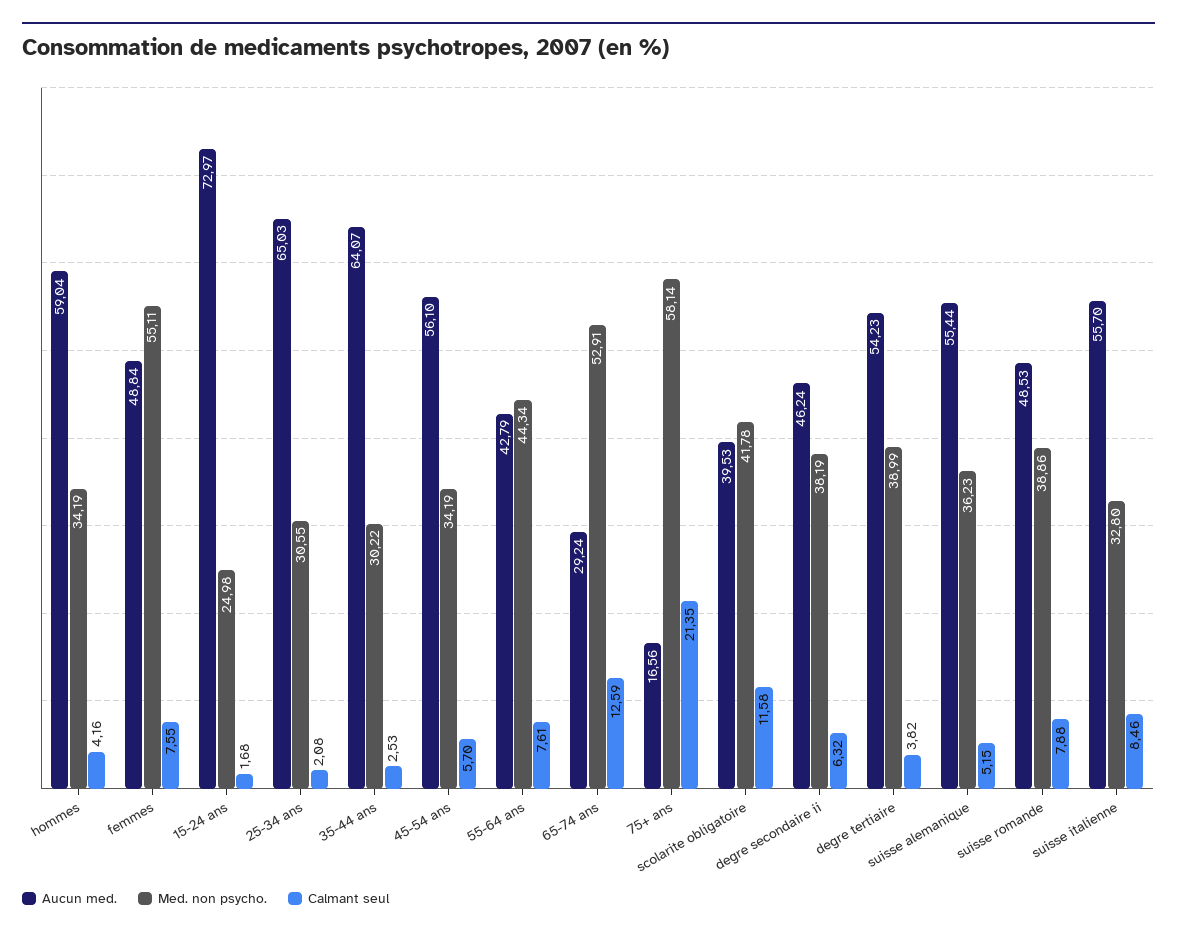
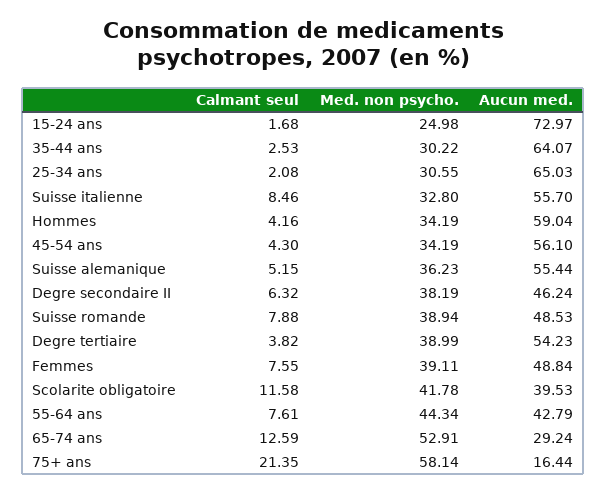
Med. non psycho., femmes: 55.11 -> 39.11
Calmant seul, 45-54 ans: 5.7 -> 4.3
Aucun med., 75+ ans: 16.56 -> 16.44
Med. non psycho., suisse romande: 38.86 -> 38.94

